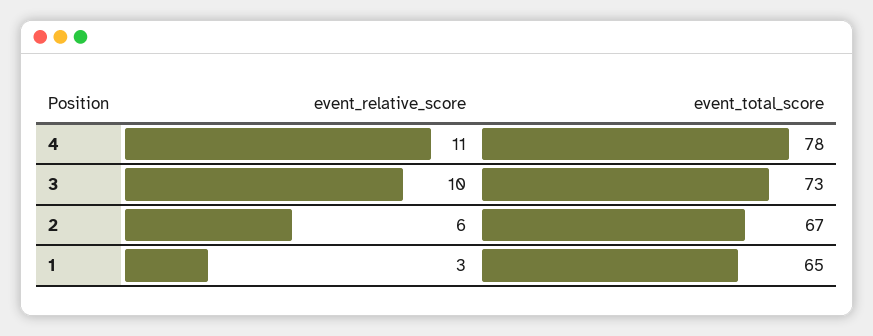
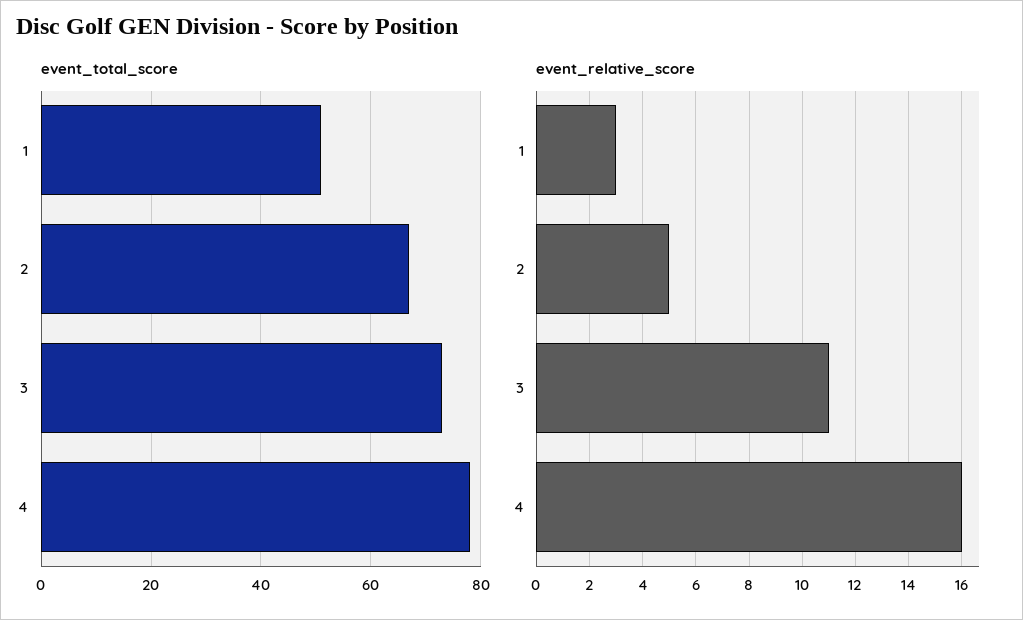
event_relative_score, 4: 11 -> 16
event_relative_score, 3: 10 -> 11
event_relative_score, 2: 6 -> 5
event_total_score, 1: 65 -> 50

